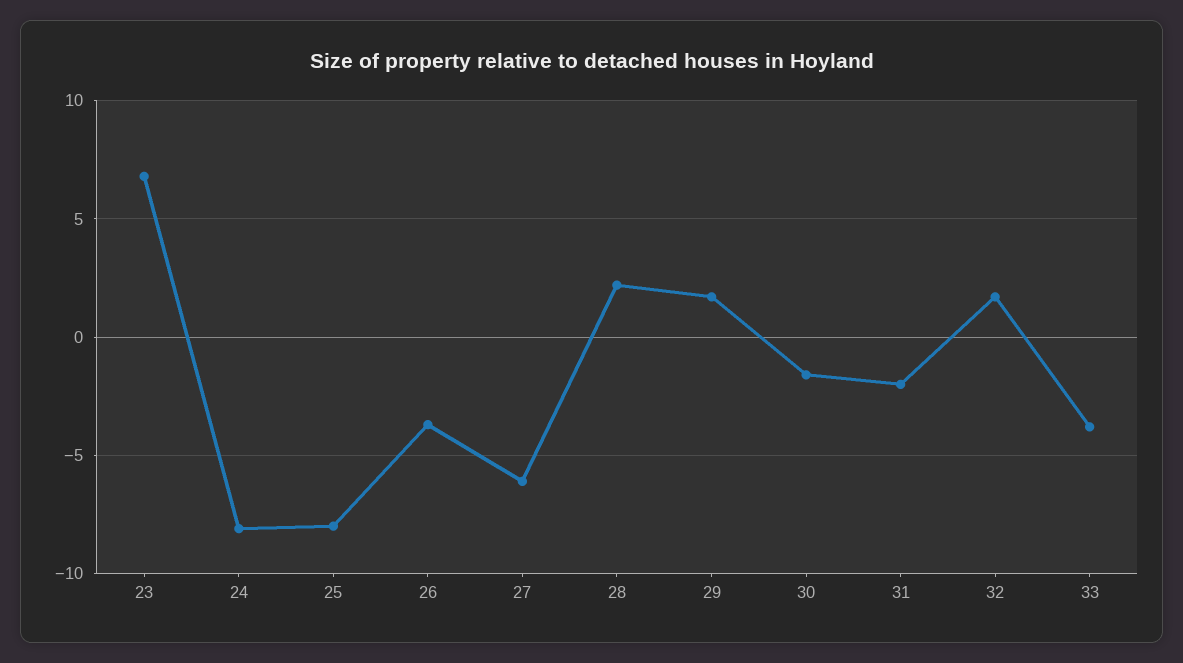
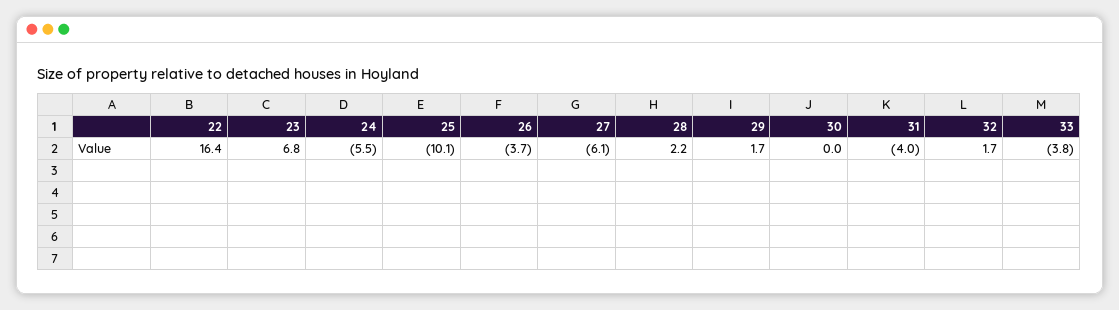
24: -8 -> -5.5
25: -8 -> -10.1
30: -1.5 -> 0
31: -2 -> -4
22: none -> 16.4

